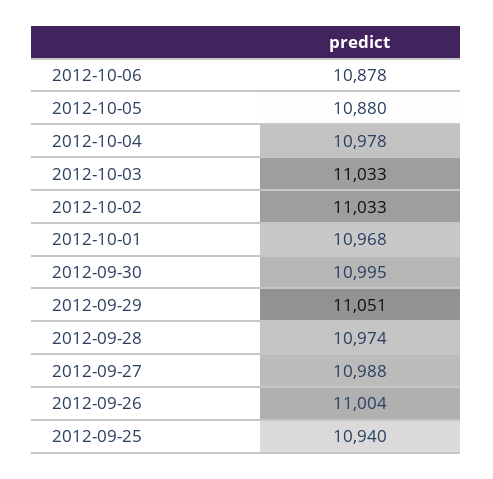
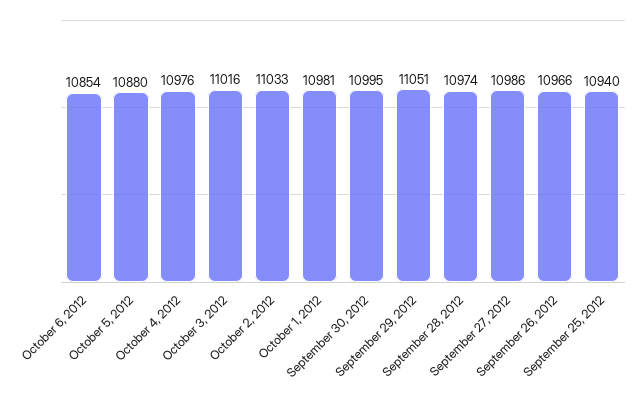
2012-10-06: 10878 -> 10854
2012-10-04: 10978 -> 10976
2012-10-03: 11033 -> 11016
2012-10-01: 10968 -> 10981
2012-09-27: 10988 -> 10986
2012-09-26: 11004 -> 10966

